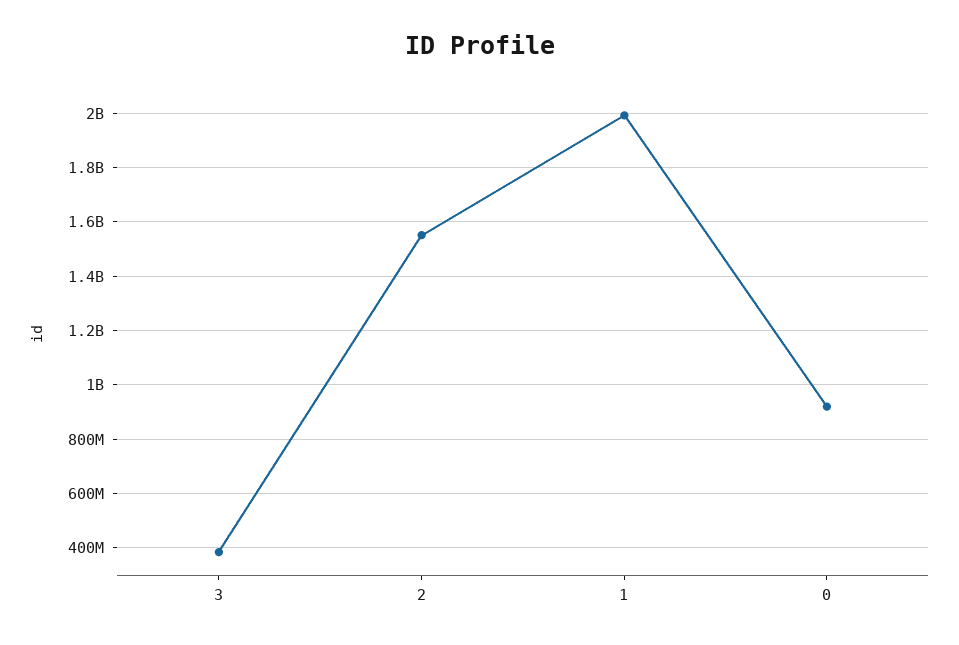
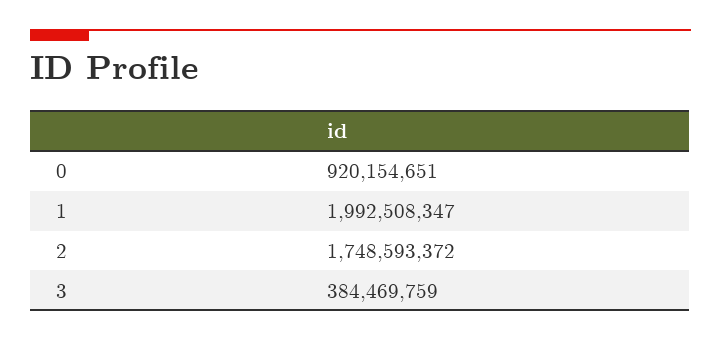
2: 1550000000 -> 1748593372

